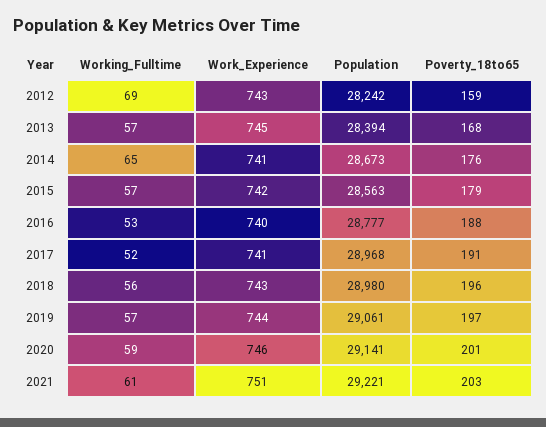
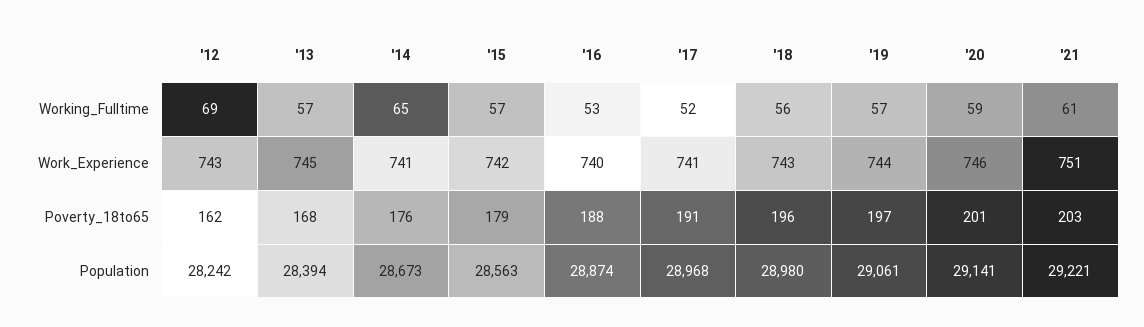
Poverty_18to65, 2012: 159 -> 162
Population, 2016: 28777 -> 28874

